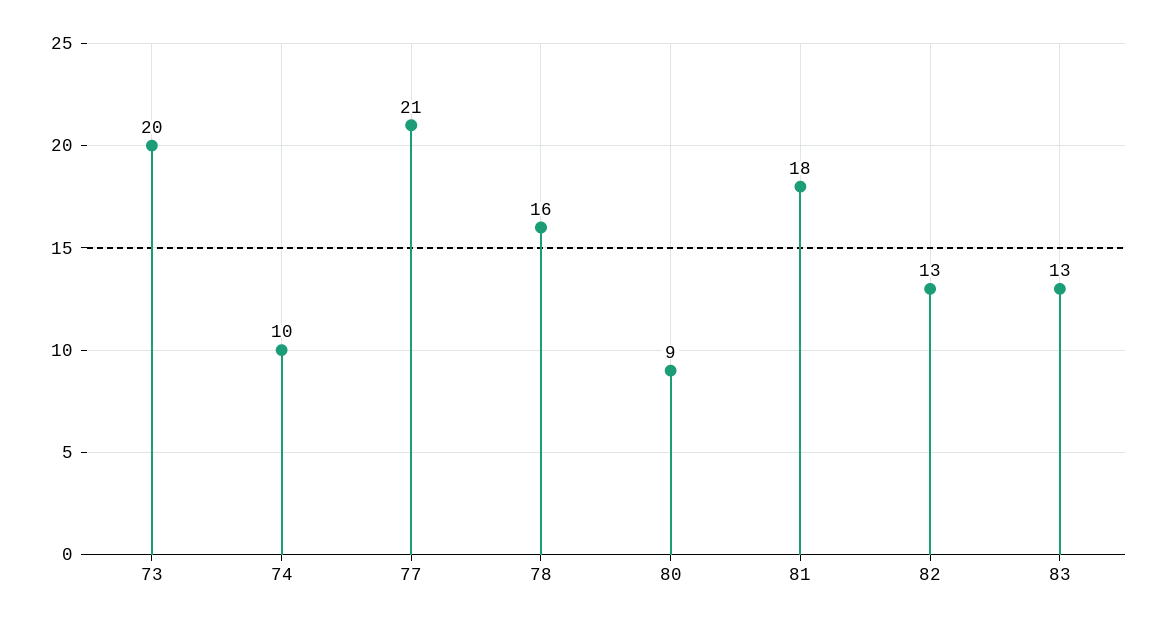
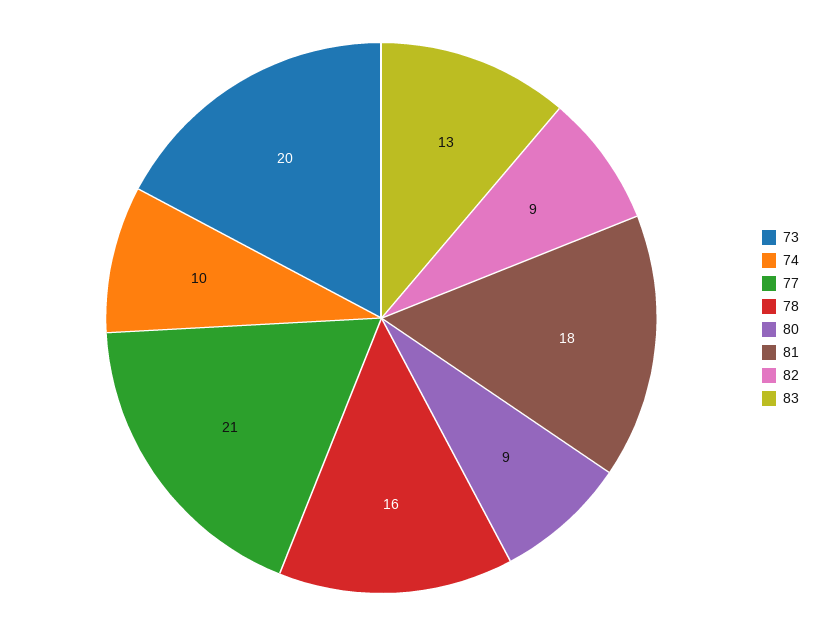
82: 13 -> 9

